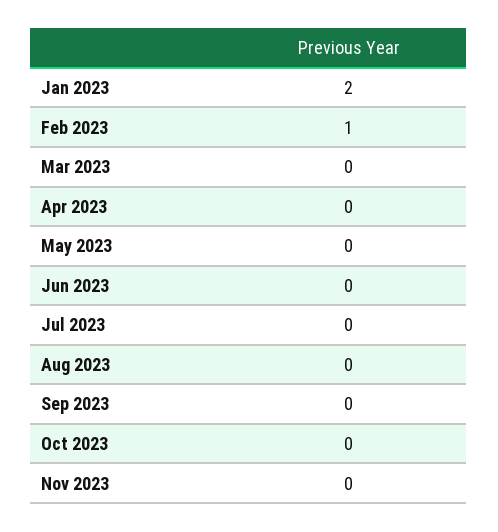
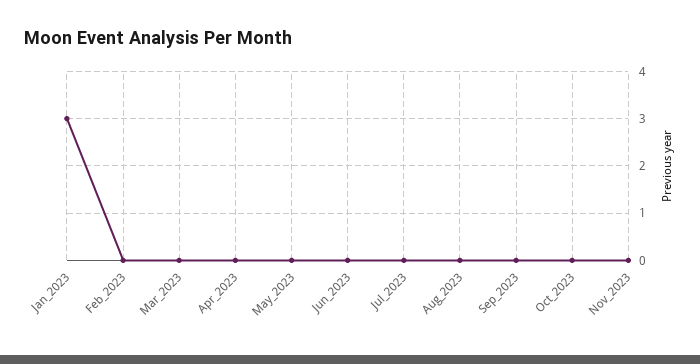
Jan 2023: 2 -> 3
Feb 2023: 1 -> 0

